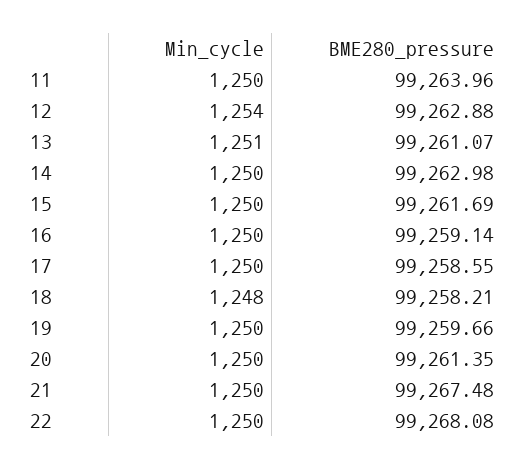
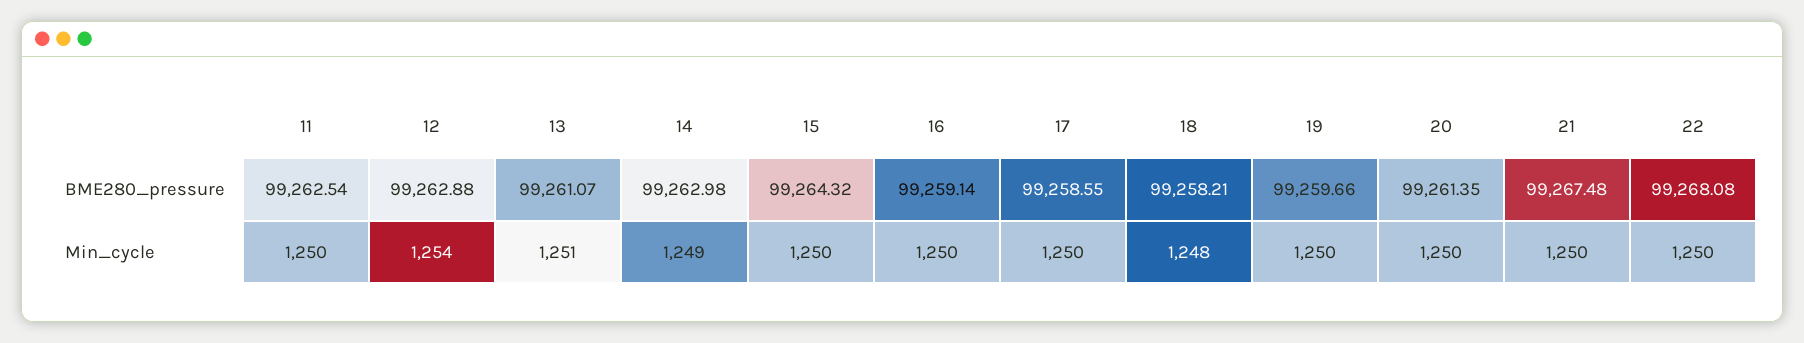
BME280_pressure, 11: 99263.96 -> 99262.54
Min_cycle, 14: 1250 -> 1249
BME280_pressure, 15: 99261.69 -> 99264.32

